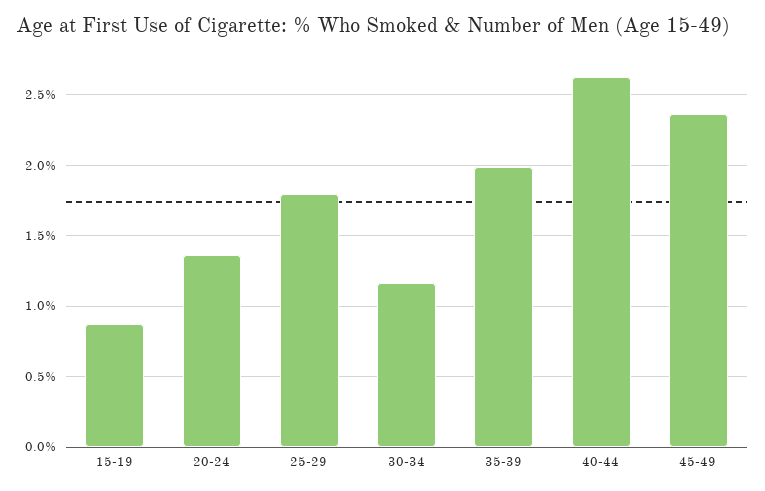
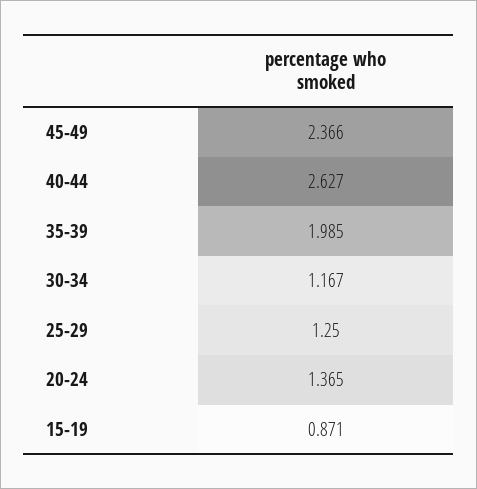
25-29: 1.8 -> 1.25

